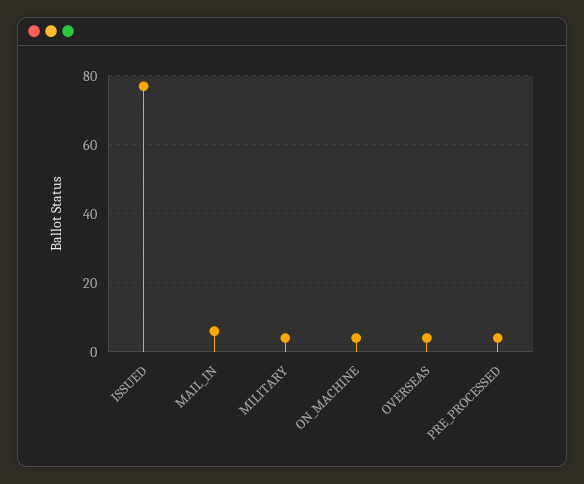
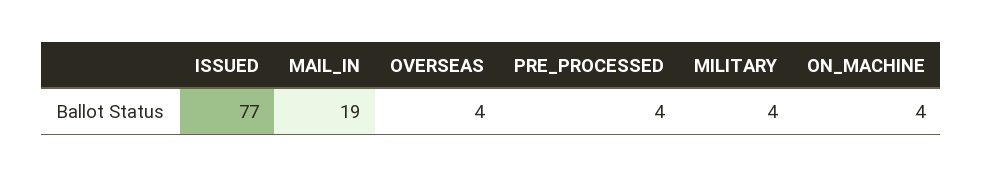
MAIL_IN: 5 -> 19

